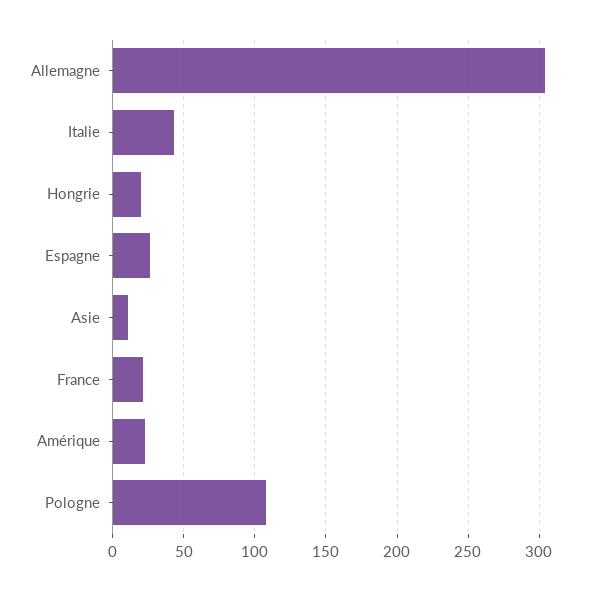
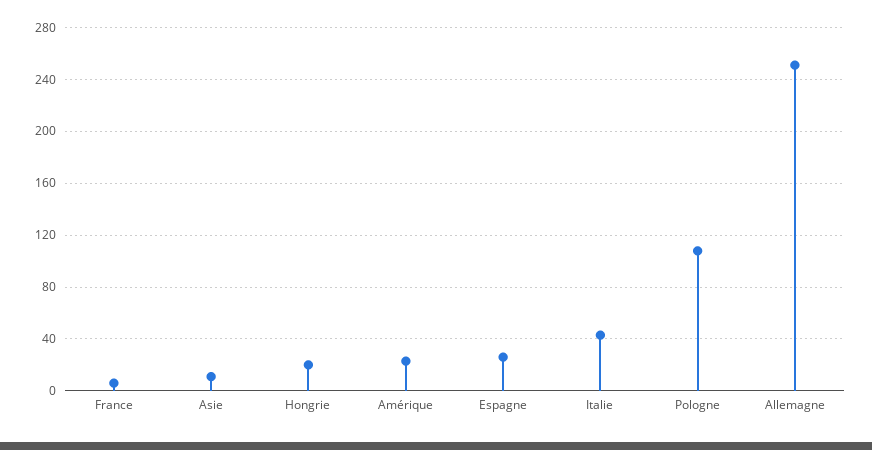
Allemagne: 305 -> 250
France: 20 -> 5

